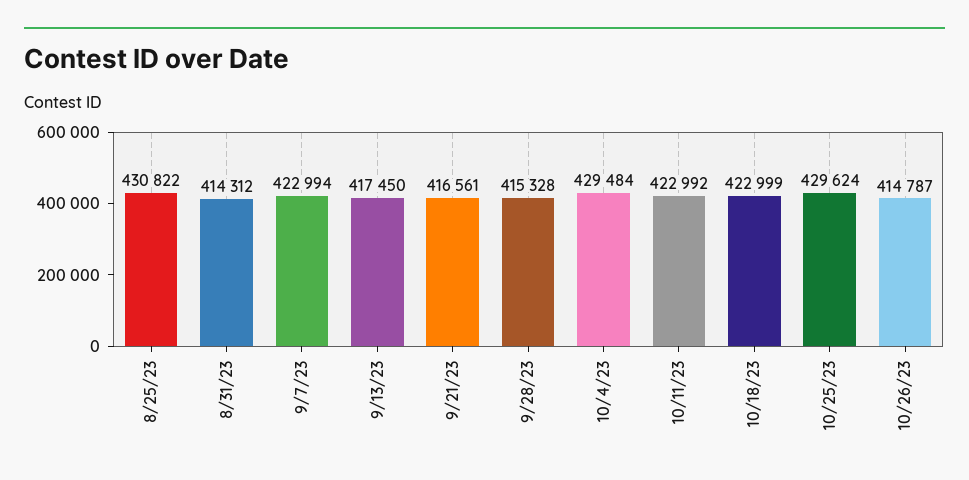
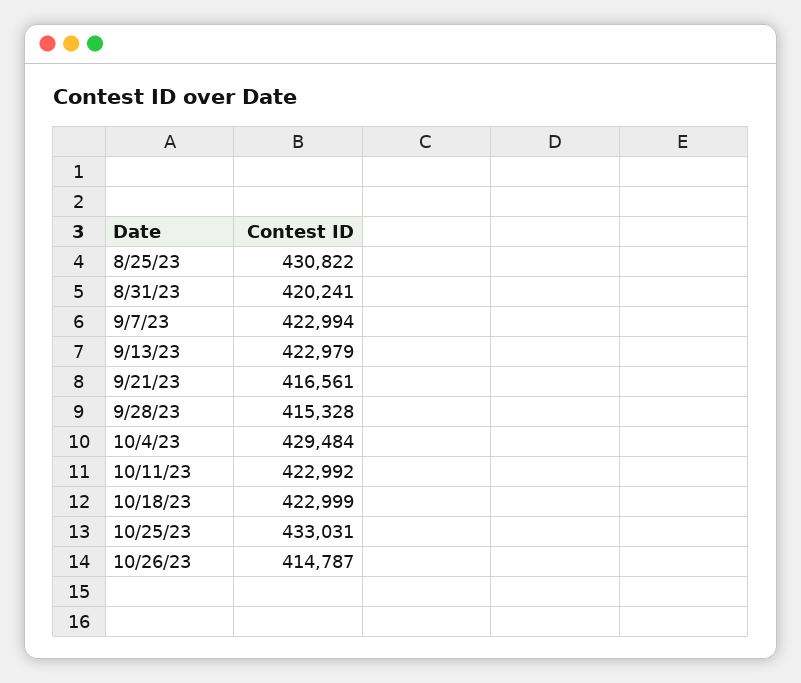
8/31/23: 414312 -> 420241
9/13/23: 417450 -> 422979
10/25/23: 429624 -> 433031

